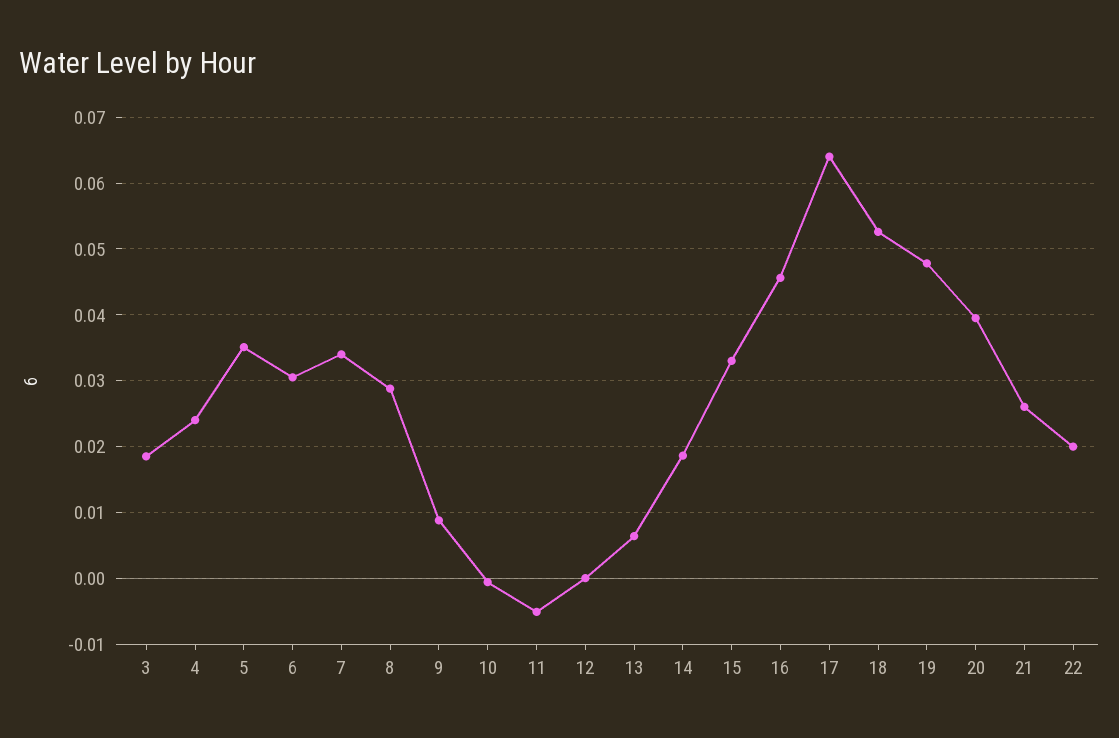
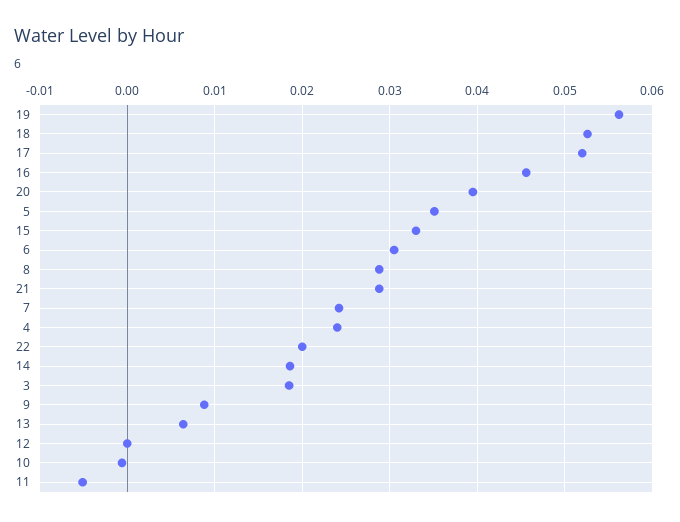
7: 0.034 -> 0.024
17: 0.064 -> 0.052
19: 0.048 -> 0.056
21: 0.026 -> 0.029

